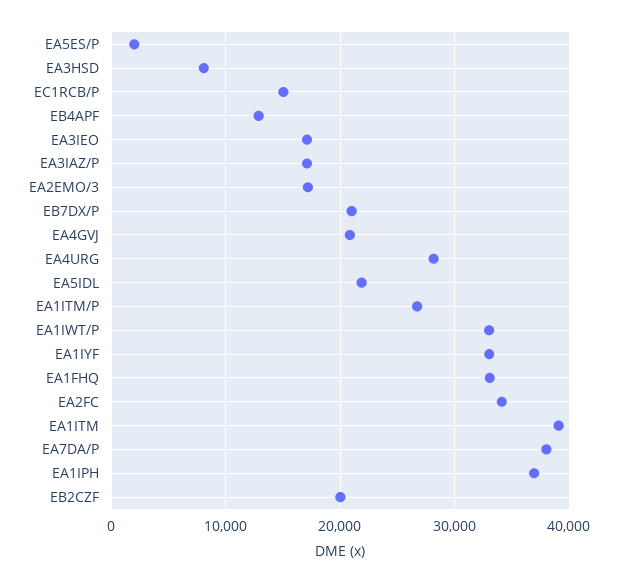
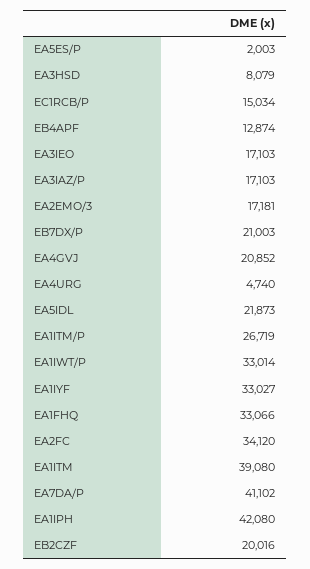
EA4URG: 28000 -> 4740
EA7DA/P: 38000 -> 41102
EA1IPH: 37000 -> 42080

